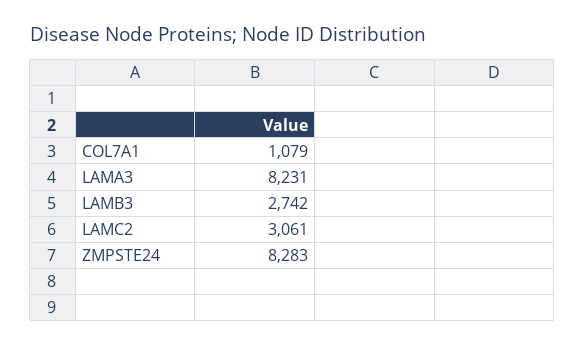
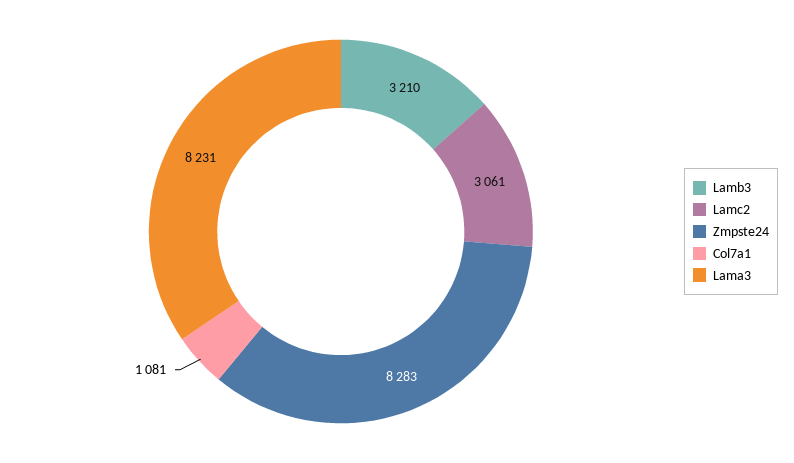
COL7A1: 1079 -> 1081
LAMB3: 2742 -> 3210

